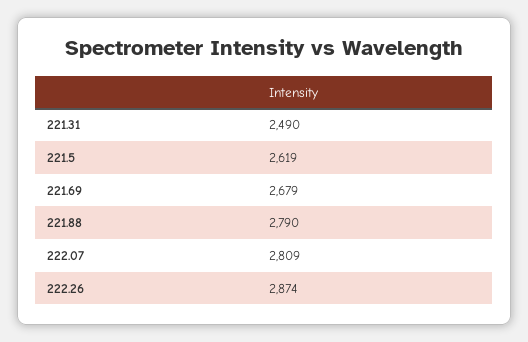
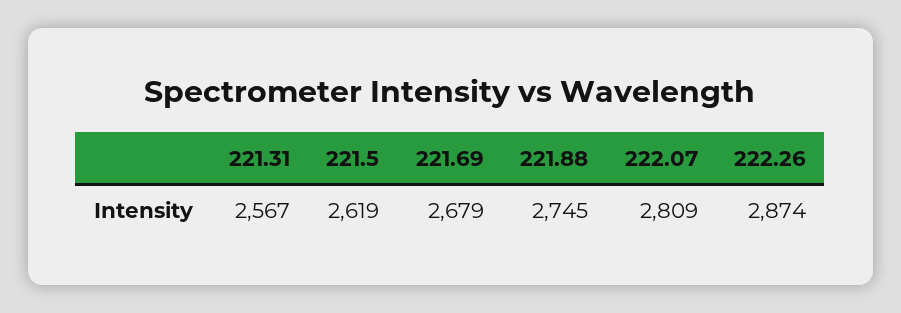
221.31: 2490 -> 2567
221.88: 2790 -> 2745

